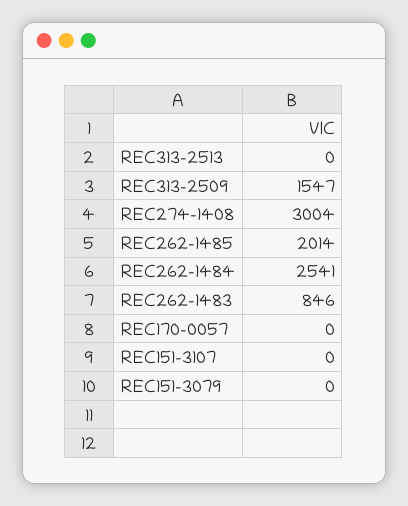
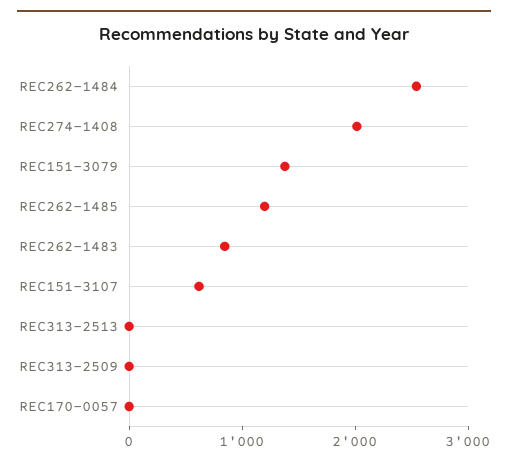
REC313-2509: 1547 -> 0
REC274-1408: 3004 -> 2000
REC262-1485: 2014 -> 1200
REC151-3107: 0 -> 600
REC151-3079: 0 -> 1400

